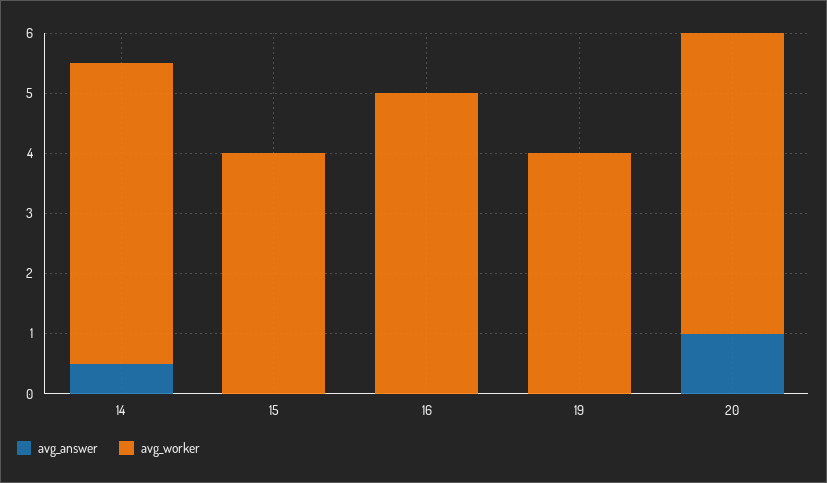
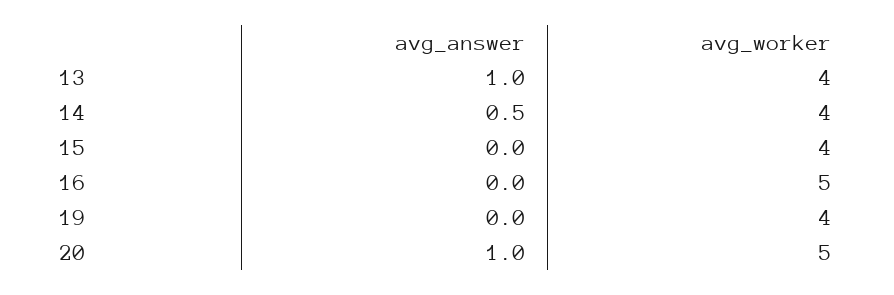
avg_worker, 14: 5 -> 4
avg_answer, 13: none -> 1
avg_worker, 13: none -> 4

